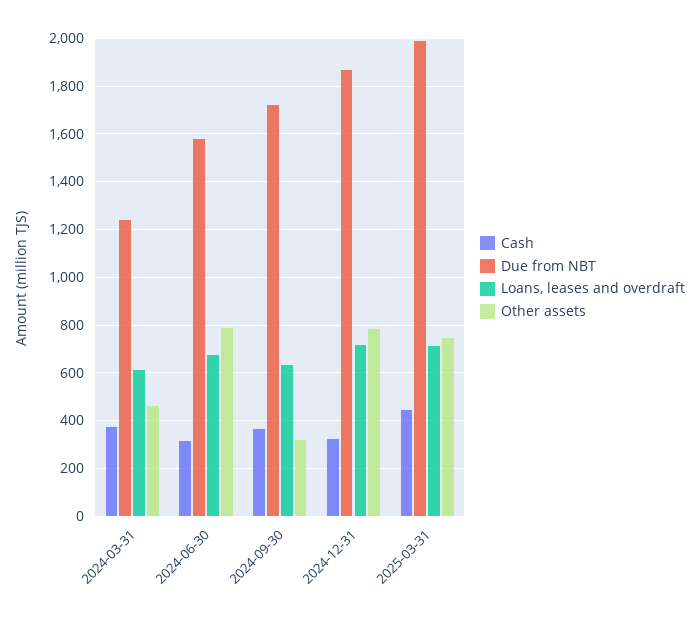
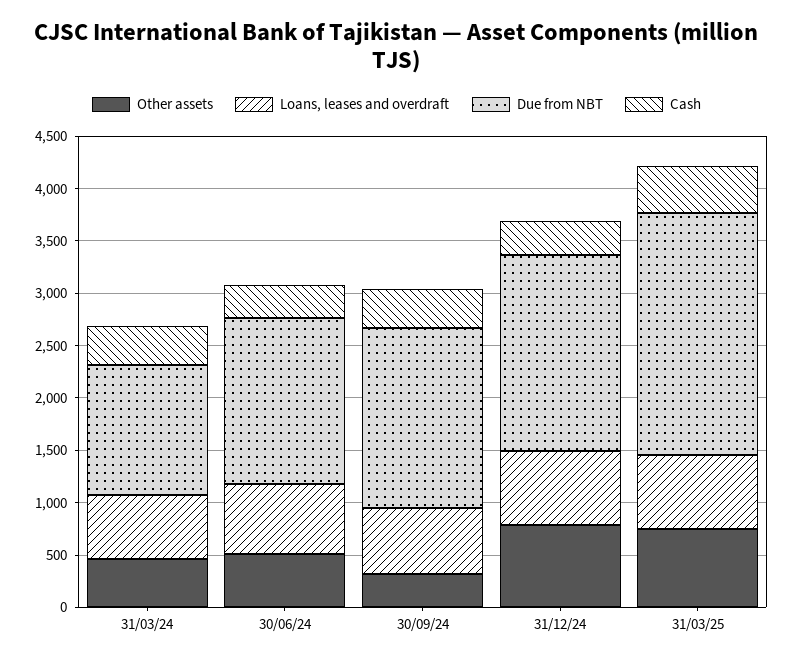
Other assets, 2024-06-30: 800 -> 500
Due from NBT, 2025-03-31: 2000 -> 2300

